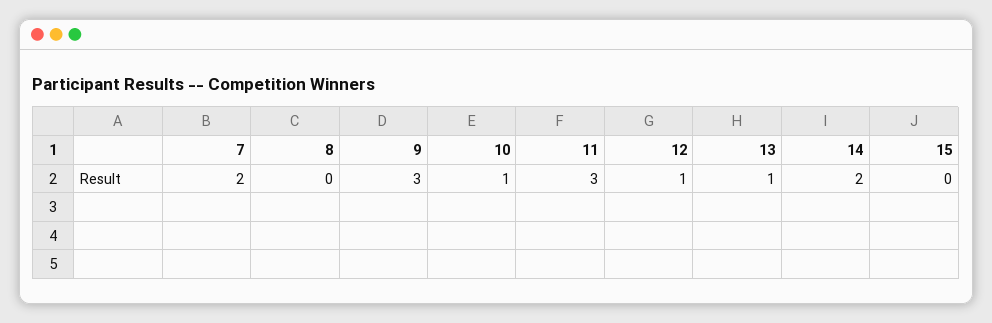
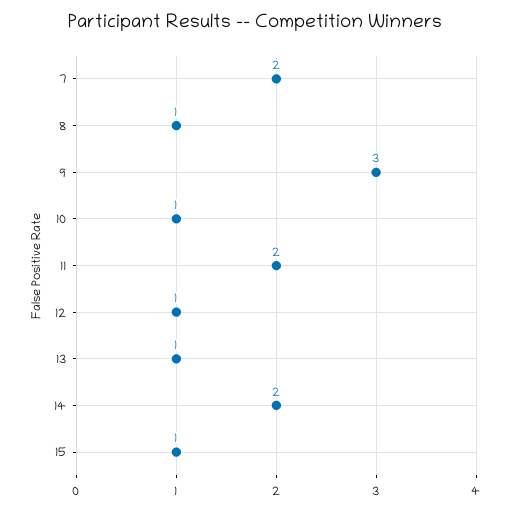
8: 0 -> 1
11: 3 -> 2
15: 0 -> 1

